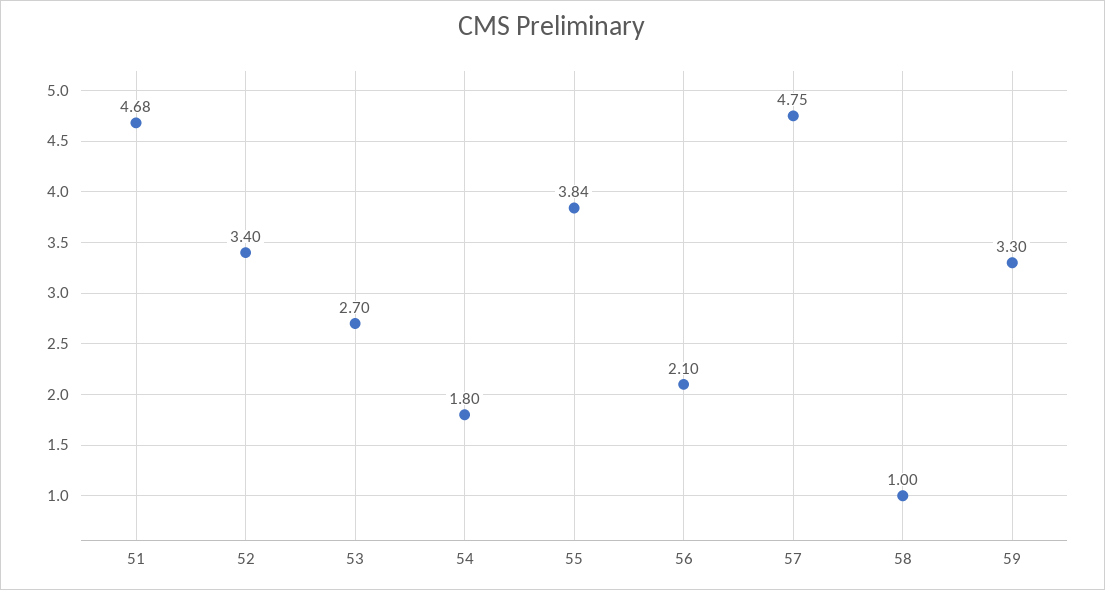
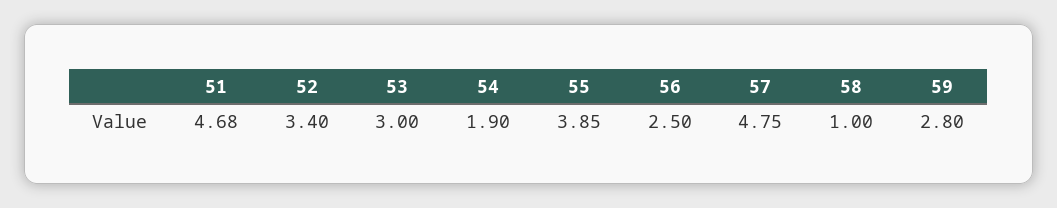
53: 2.7 -> 3
54: 1.8 -> 1.9
55: 3.84 -> 3.85
56: 2.1 -> 2.5
59: 3.3 -> 2.8

